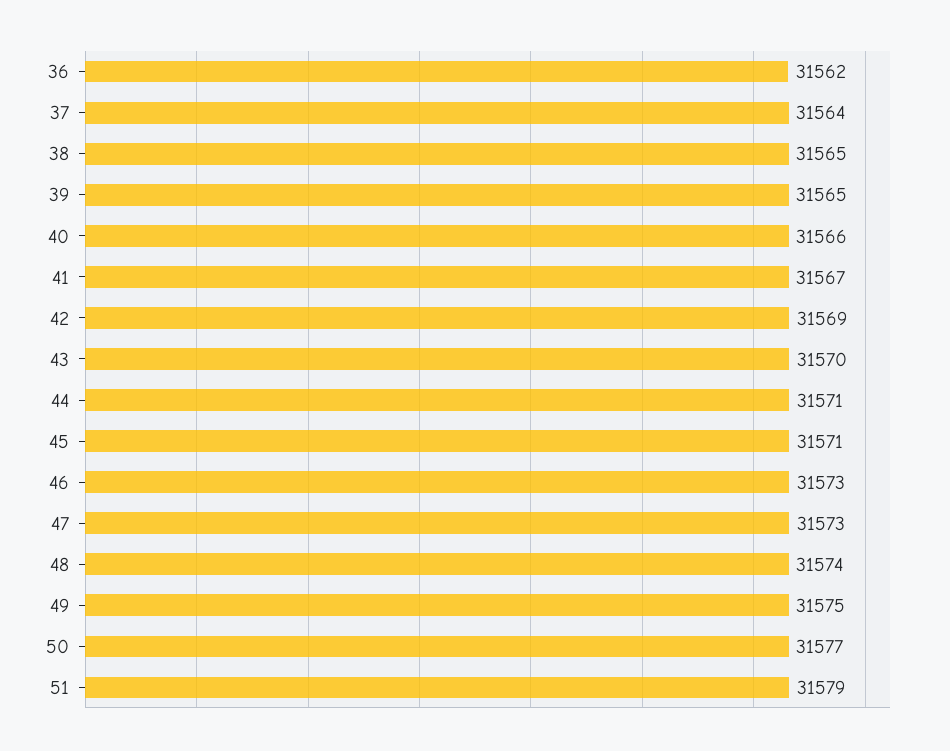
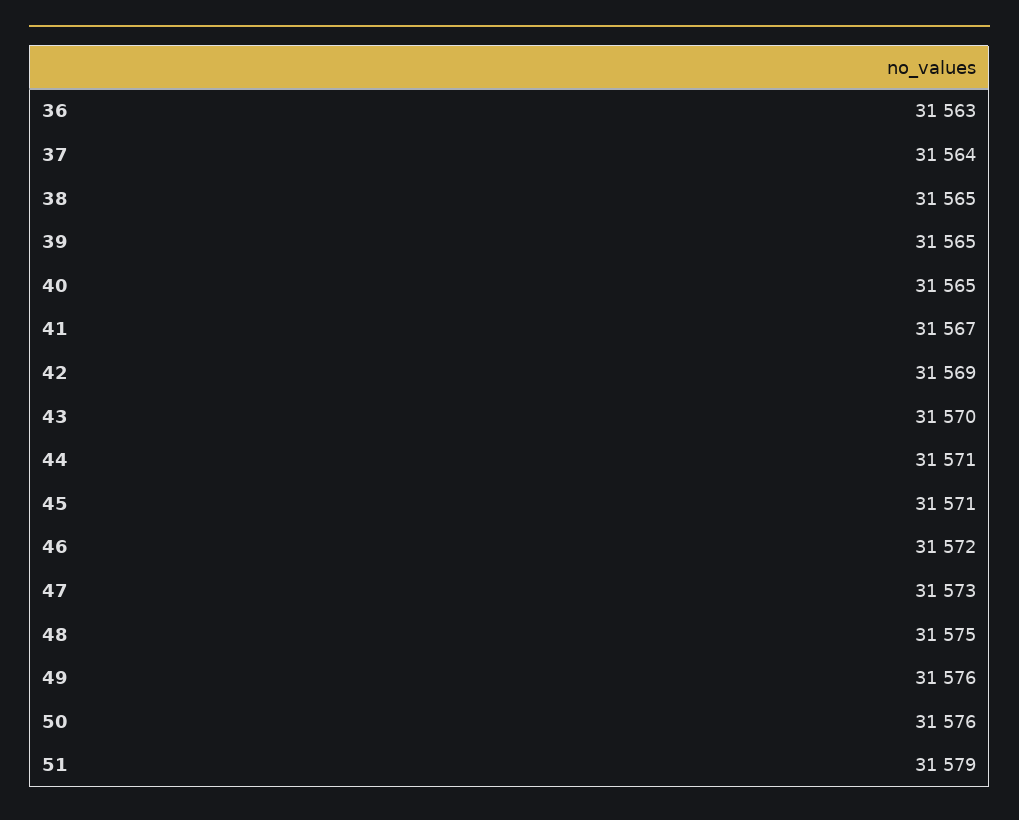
36: 31562 -> 31563
40: 31566 -> 31565
46: 31573 -> 31572
48: 31574 -> 31575
49: 31575 -> 31576
50: 31577 -> 31576

